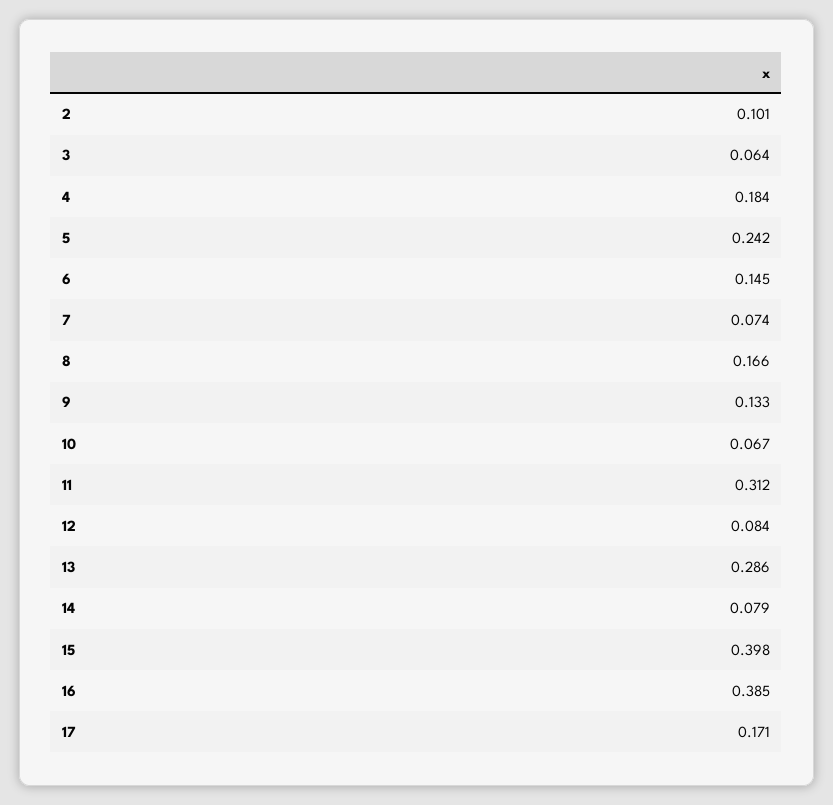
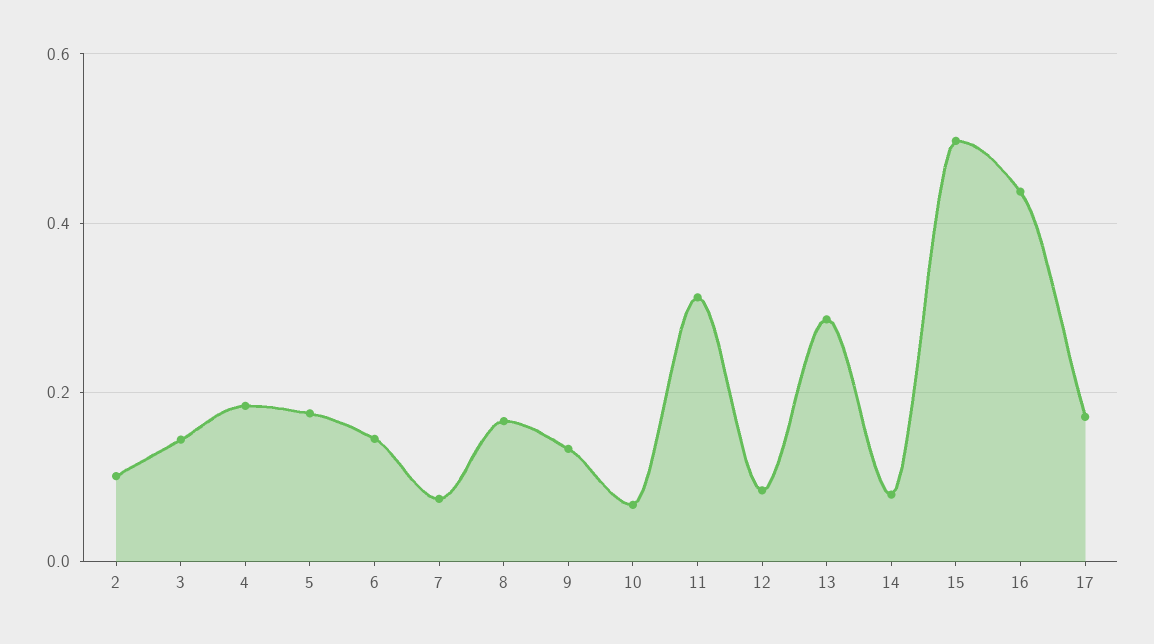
3: 0.064 -> 0.14
5: 0.242 -> 0.18
15: 0.398 -> 0.5
16: 0.385 -> 0.44

